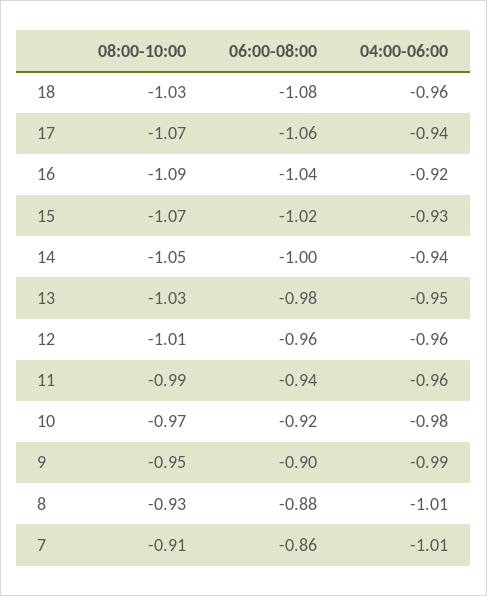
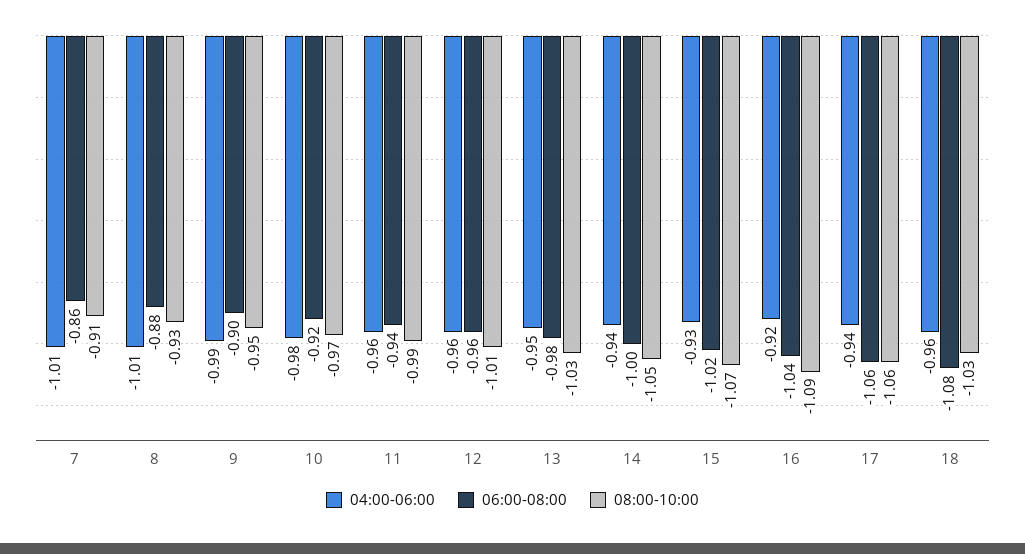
08:00-10:00, 17: -1.07 -> -1.06

